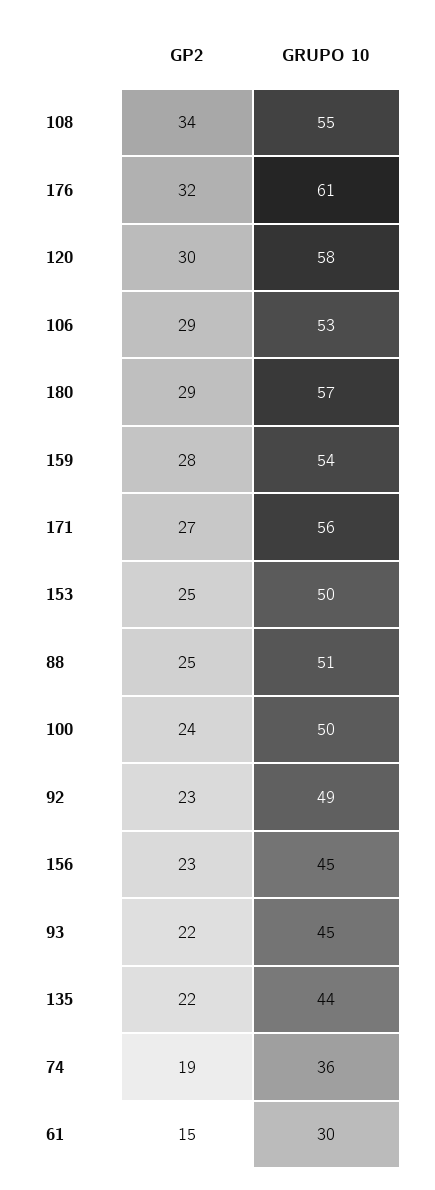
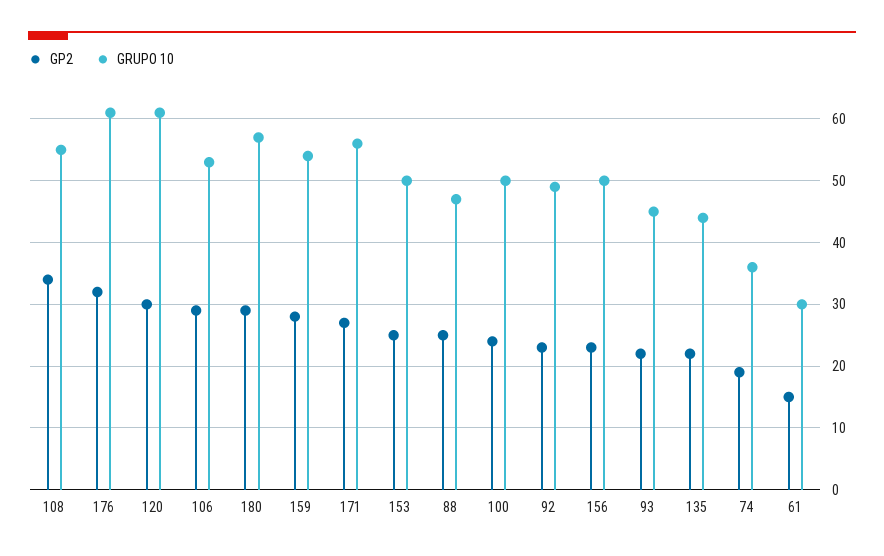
GRUPO 10, 120: 58 -> 61
GRUPO 10, 88: 51 -> 47
GRUPO 10, 156: 45 -> 50

